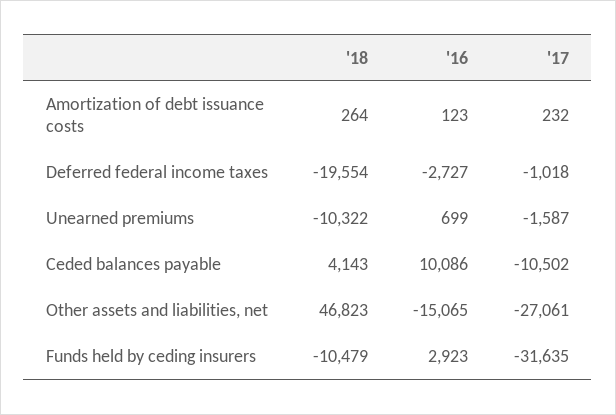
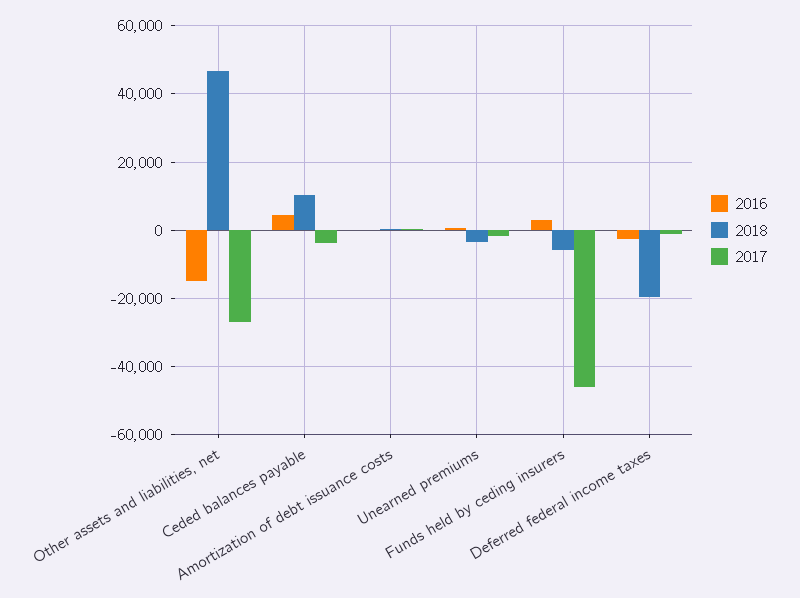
'18, Unearned premiums: -10322 -> -4000
'18, Ceded balances payable: 4143 -> 10000
'16, Ceded balances payable: 10086 -> 4000
'17, Ceded balances payable: -10502 -> -4000
'18, Funds held by ceding insurers: -10479 -> -6000
'17, Funds held by ceding insurers: -31635 -> -46000

